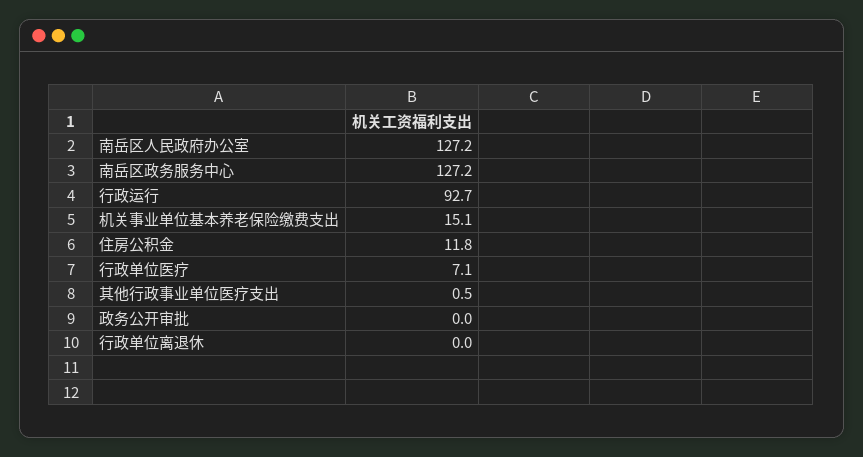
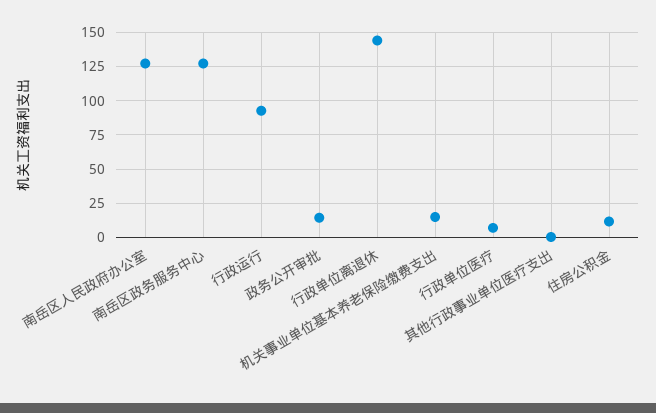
政务公开审批: 0 -> 15
行政单位离退休: 0 -> 145

